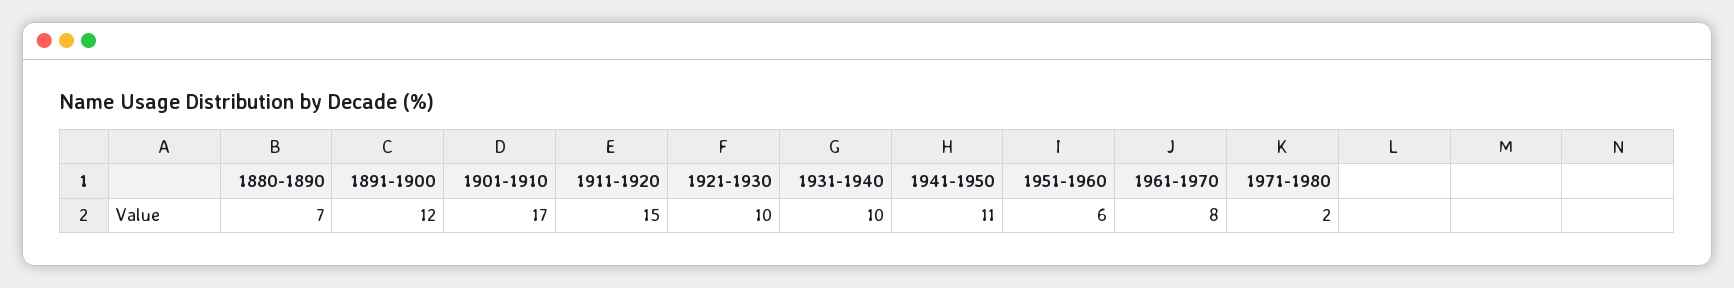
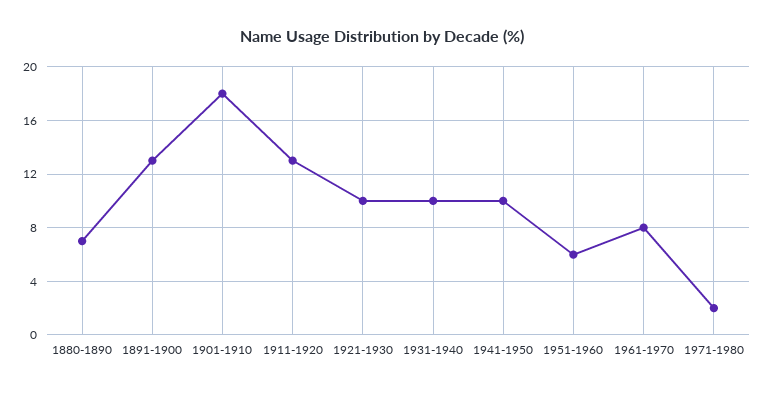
1891-1900: 12 -> 13
1901-1910: 17 -> 18
1911-1920: 15 -> 13
1941-1950: 11 -> 10

